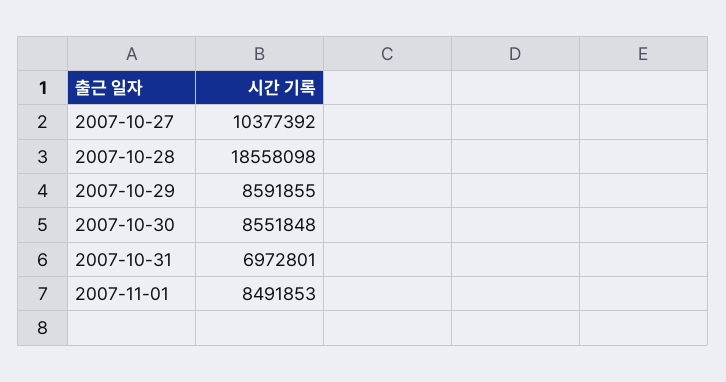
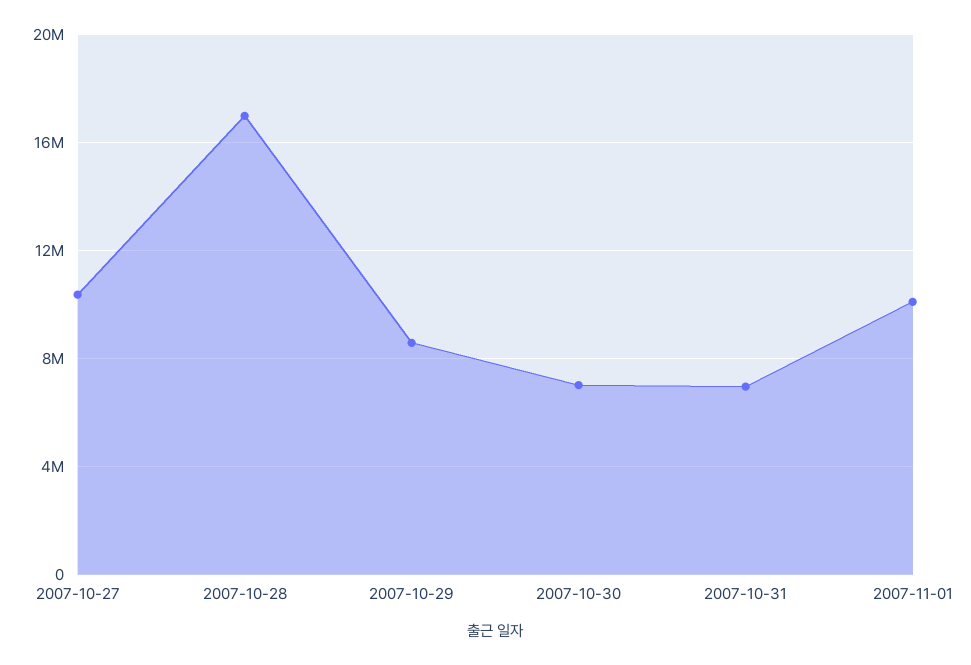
2007-10-28: 18558098 -> 17000000
2007-10-30: 8551848 -> 7000000
2007-11-01: 8491853 -> 10000000

